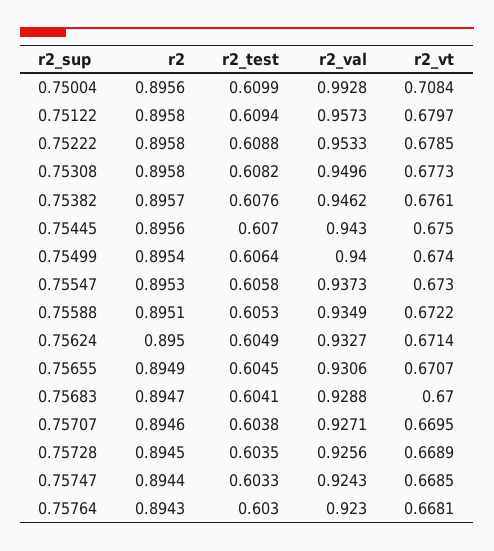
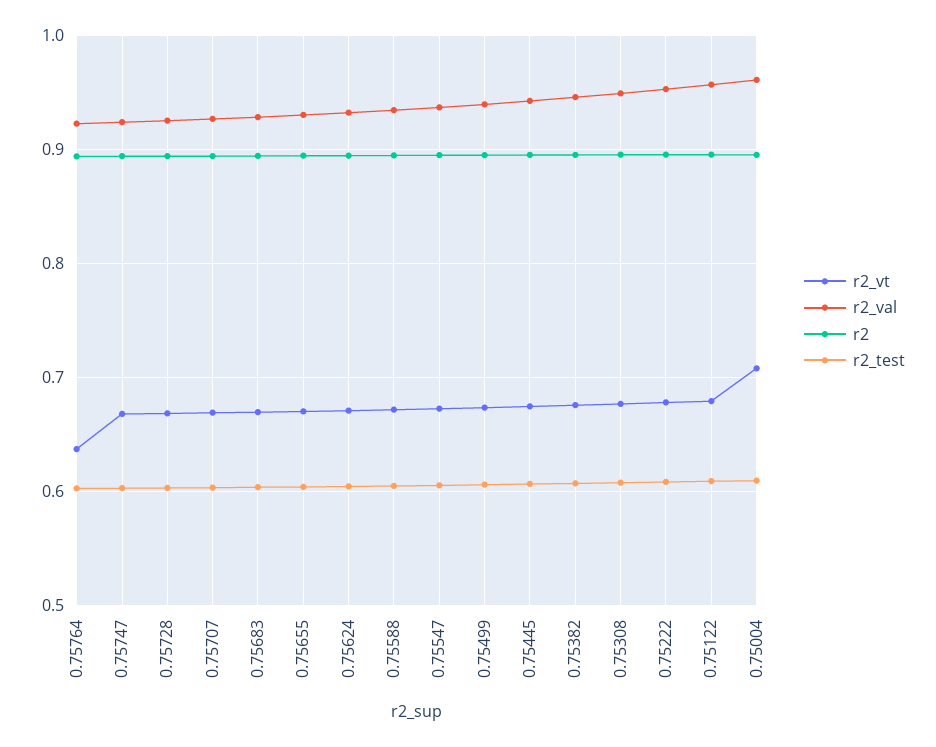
r2_val, 0.75004: 0.9928 -> 0.96
r2_vt, 0.75764: 0.6681 -> 0.64

